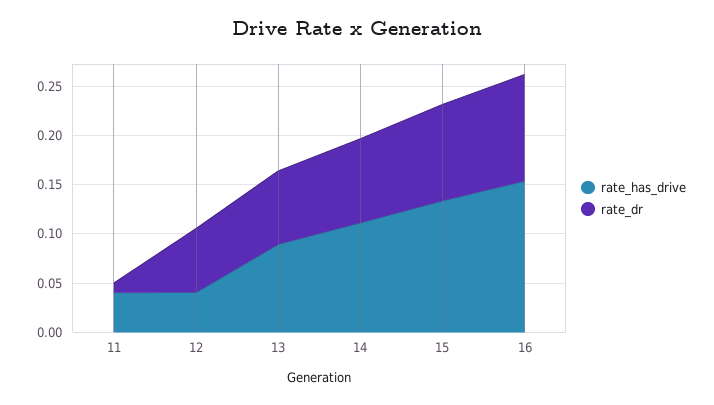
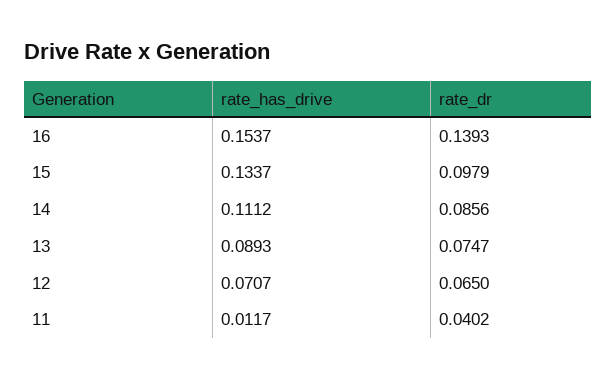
rate_has_drive, 11: 0.04 -> 0.0117
rate_dr, 11: 0.01 -> 0.0402
rate_has_drive, 12: 0.04 -> 0.0707
rate_dr, 16: 0.11 -> 0.1393

